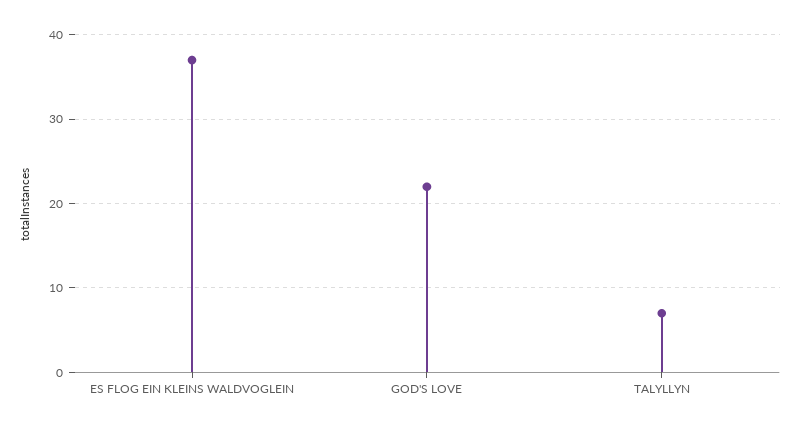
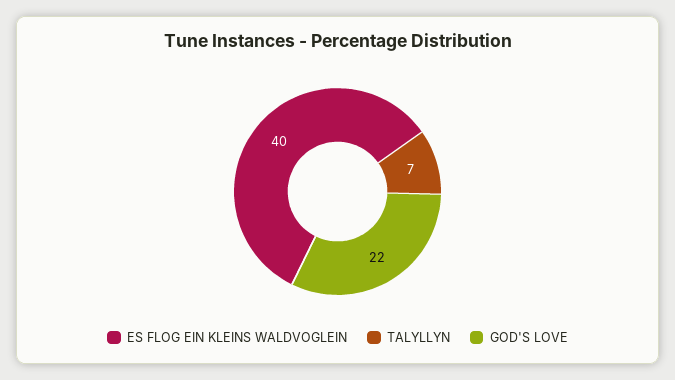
ES FLOG EIN KLEINS WALDVOGLEIN: 37 -> 40

